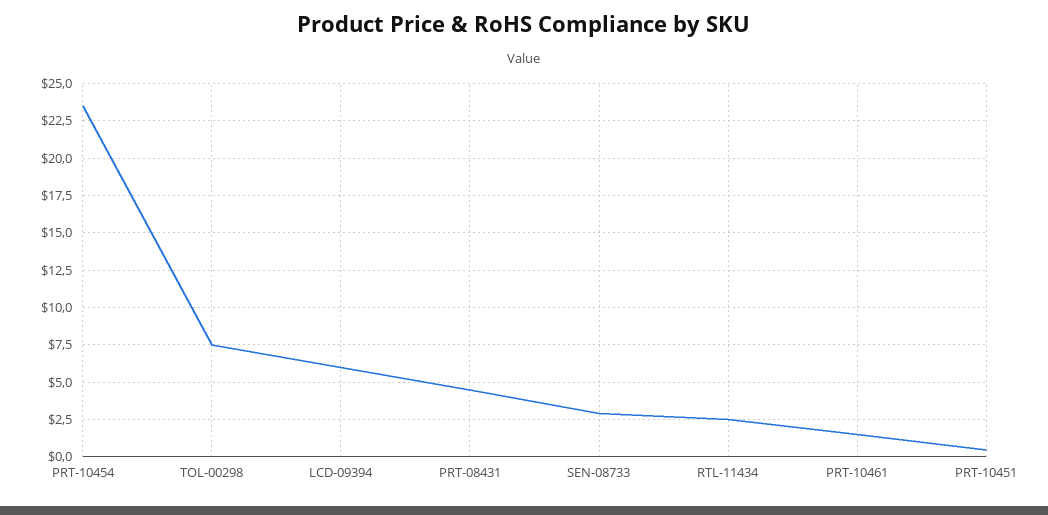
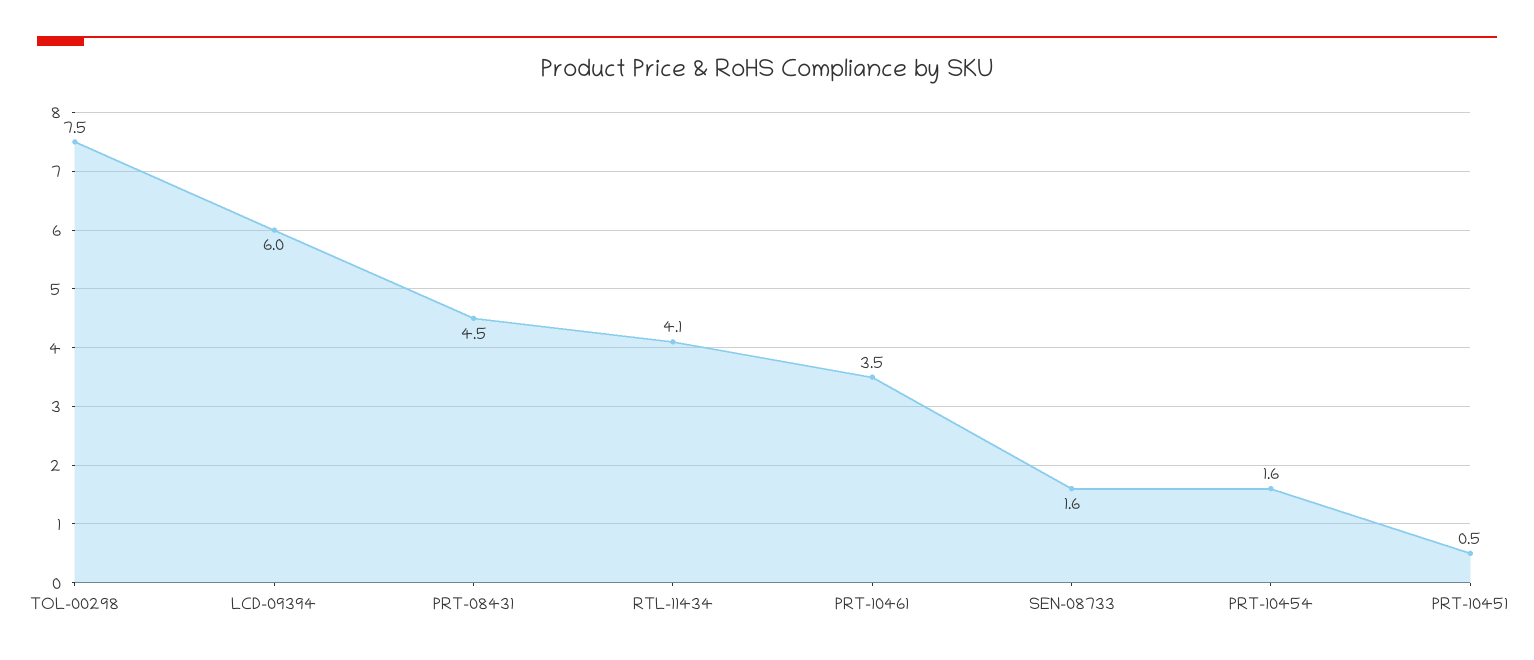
PRT-10454: 23.5 -> 1.6
SEN-08733: 3 -> 1.6
RTL-11434: 2.5 -> 4.1
PRT-10461: 1.5 -> 3.5

